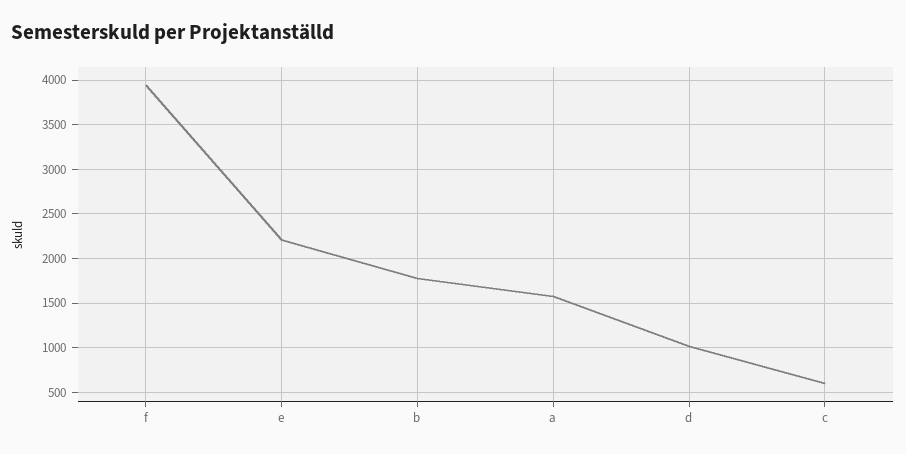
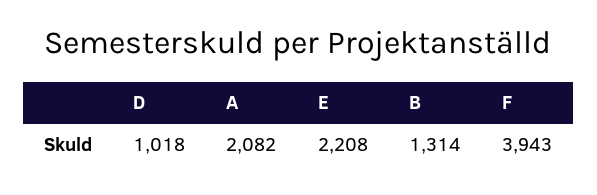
b: 1800 -> 1314
a: 1600 -> 2082
c: 600 -> none

